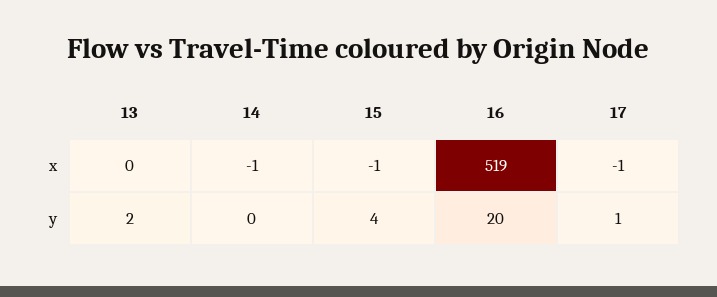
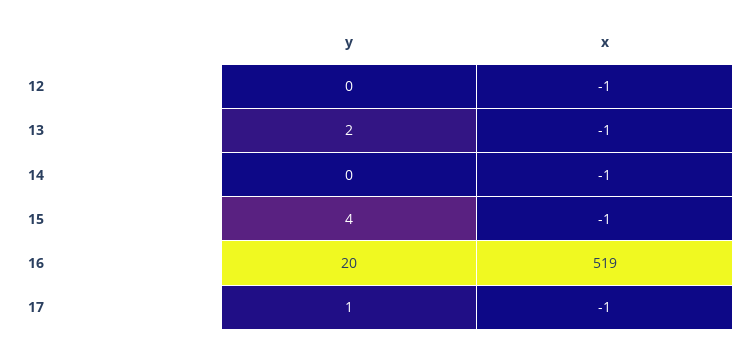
13, x: 0 -> -1
12, y: none -> 0
12, x: none -> -1

